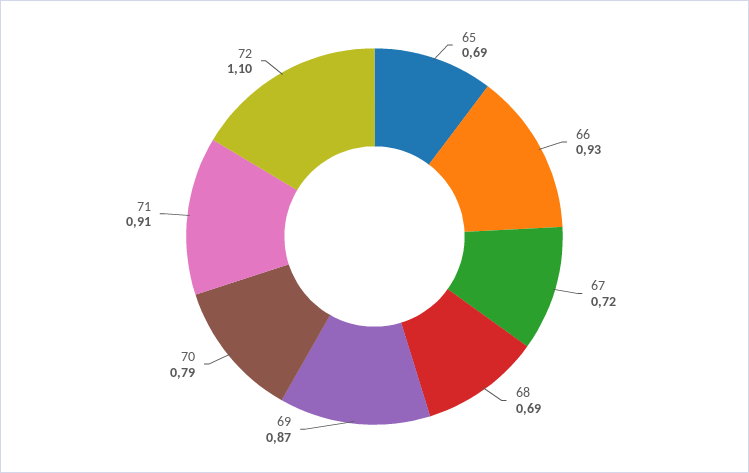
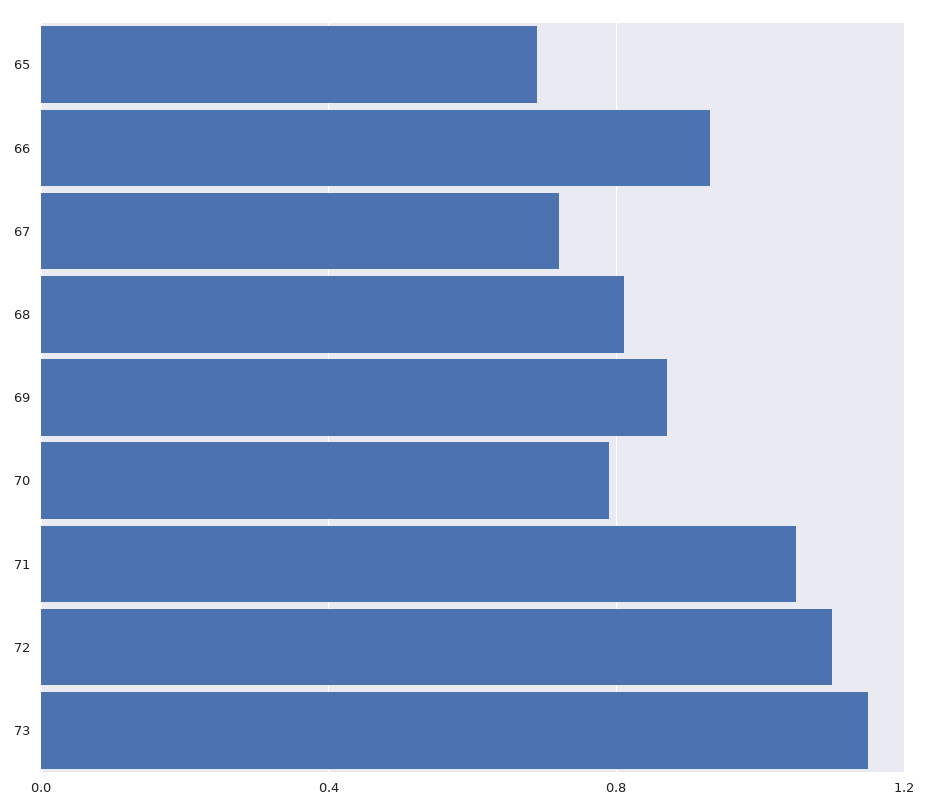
68: 0.69 -> 0.8
71: 0.91 -> 1.05
73: none -> 1.15

